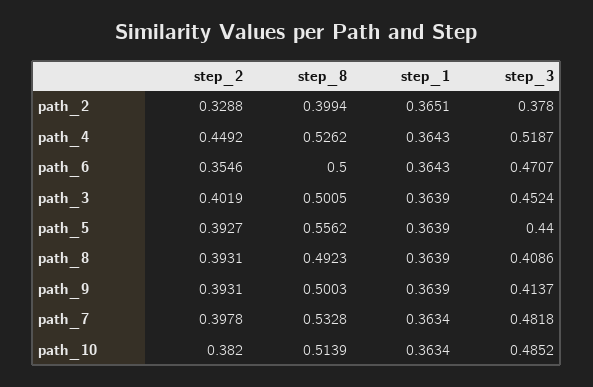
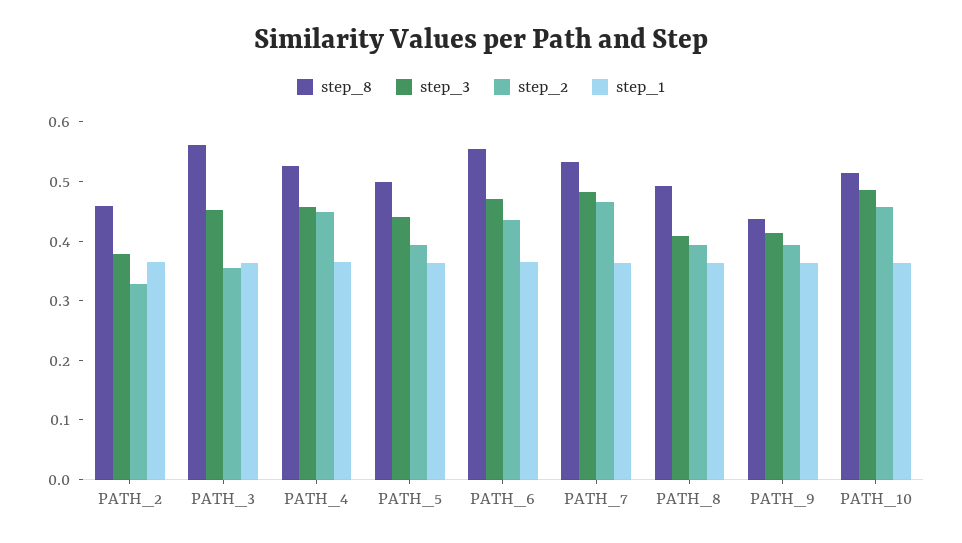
step_8, path_2: 0.3994 -> 0.46
step_3, path_4: 0.5187 -> 0.46
step_2, path_6: 0.3546 -> 0.44
step_8, path_6: 0.5 -> 0.56
step_2, path_3: 0.4019 -> 0.36
step_8, path_3: 0.5005 -> 0.56
step_8, path_5: 0.5562 -> 0.5
step_8, path_9: 0.5003 -> 0.44
step_2, path_7: 0.3978 -> 0.46
step_2, path_10: 0.382 -> 0.46

